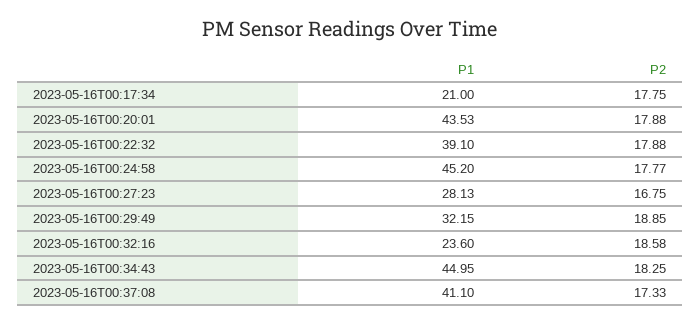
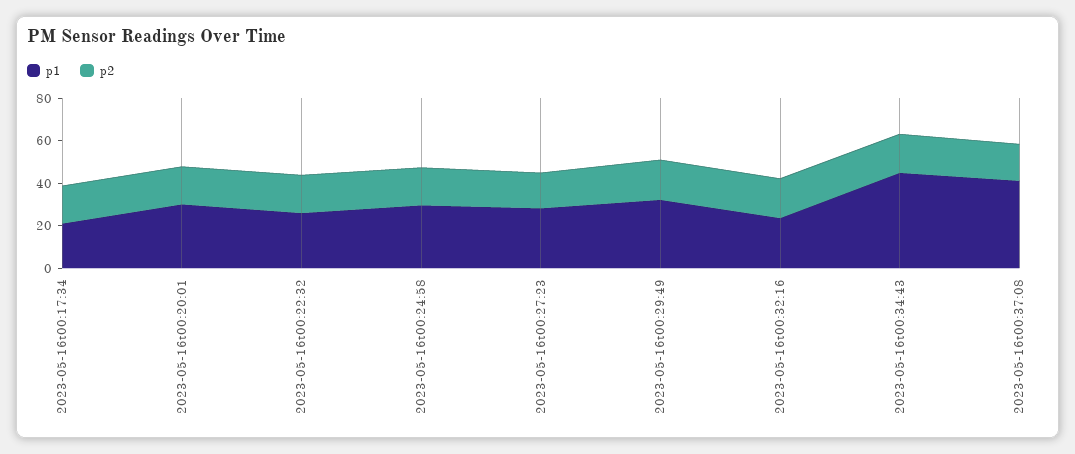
P1, 2023-05-16T00:20:01: 43.53 -> 30
P1, 2023-05-16T00:22:32: 39.1 -> 25
P1, 2023-05-16T00:24:58: 45.2 -> 30

